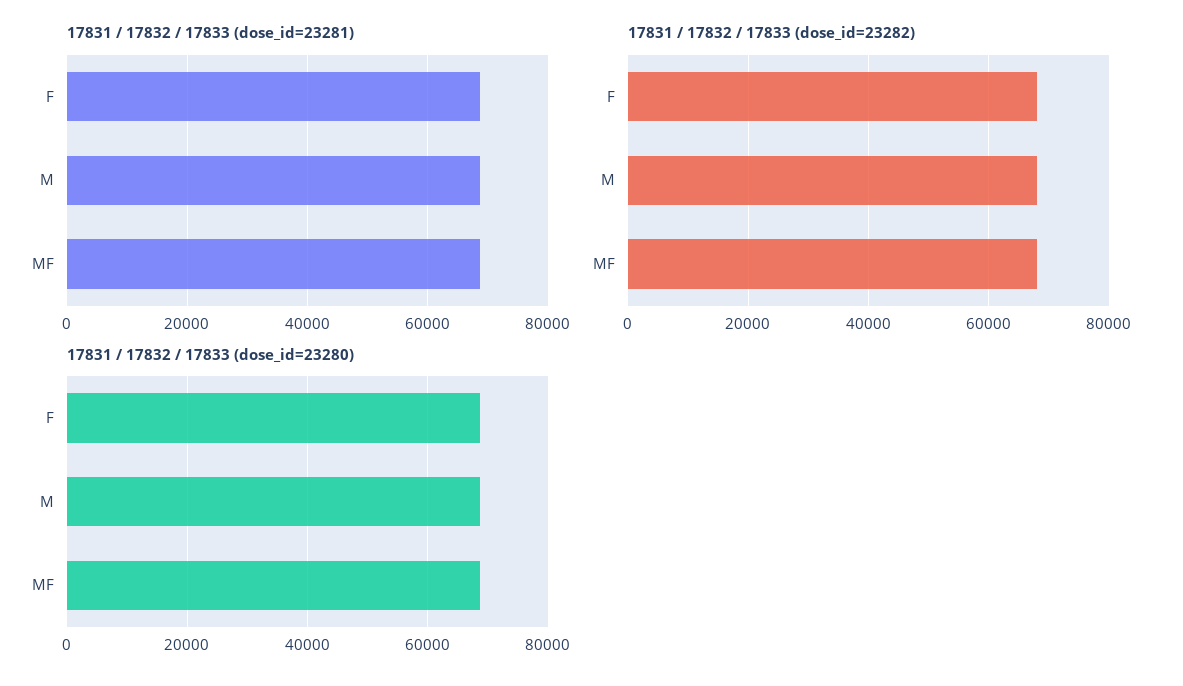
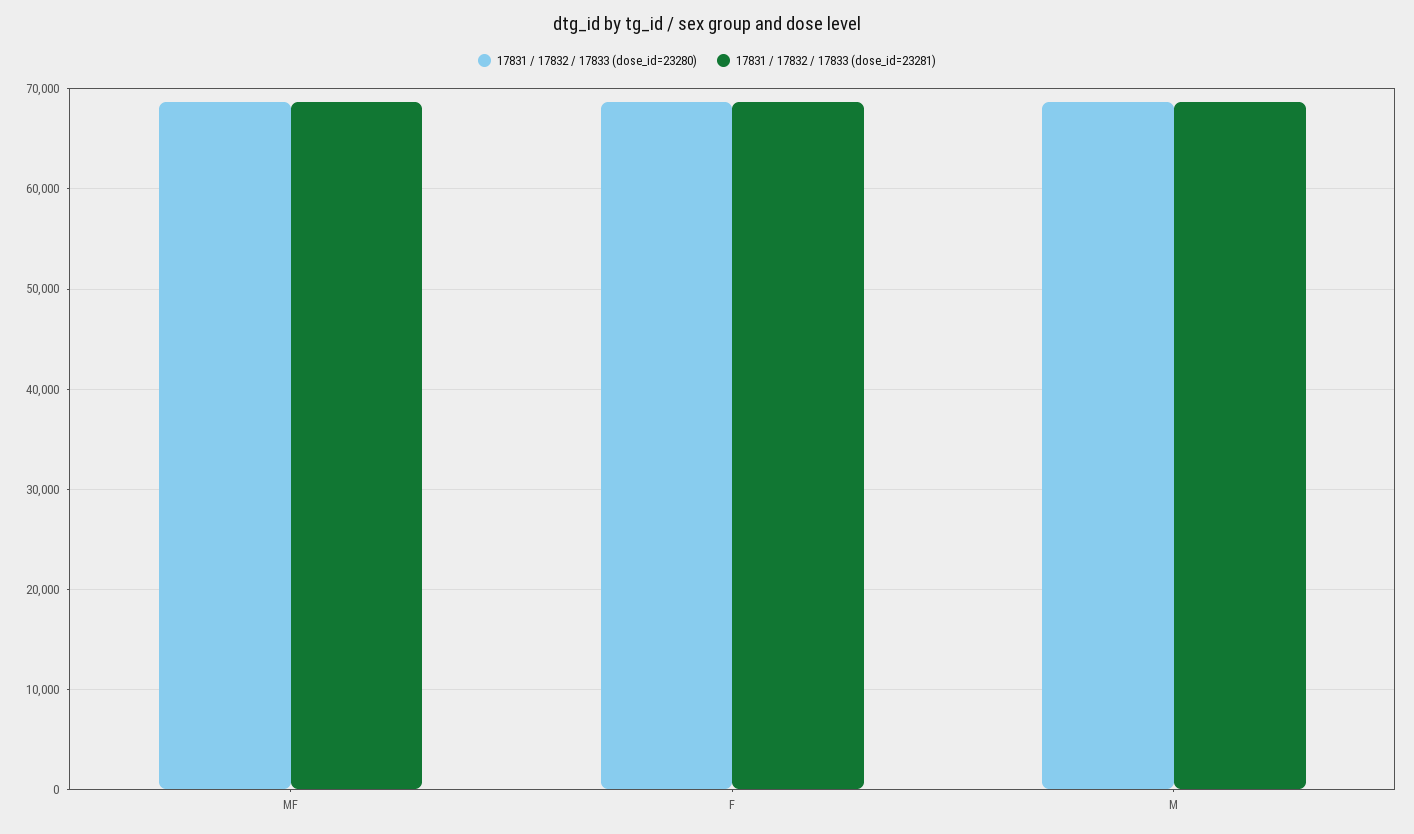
17831 / 17832 / 17833 (dose_id=23282), F: 68000 -> none
17831 / 17832 / 17833 (dose_id=23282), M: 68000 -> none
17831 / 17832 / 17833 (dose_id=23282), MF: 68000 -> none

